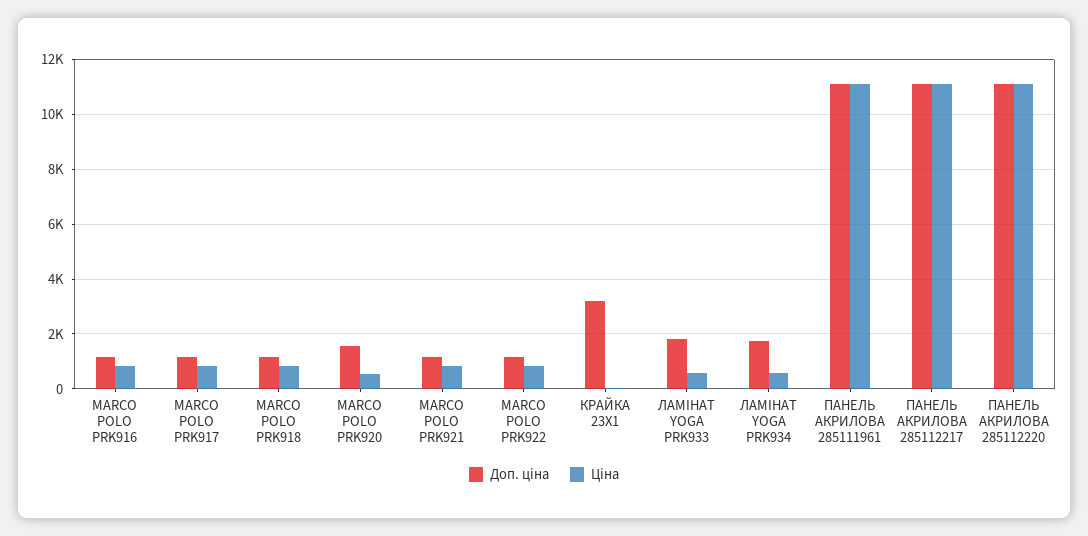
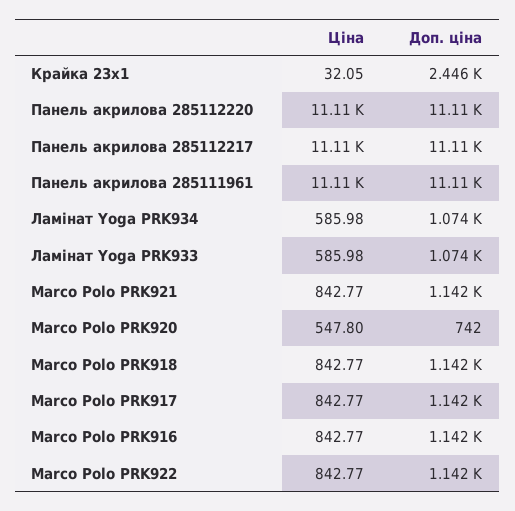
Доп. ціна, MARCO POLO PRK920: 1500 -> 742
Доп. ціна, КРАЙКА 23X1: 3250 -> 2446
Доп. ціна, ЛАМІНАТ YOGA PRK933: 1750 -> 1074
Доп. ціна, ЛАМІНАТ YOGA PRK934: 1750 -> 1074

